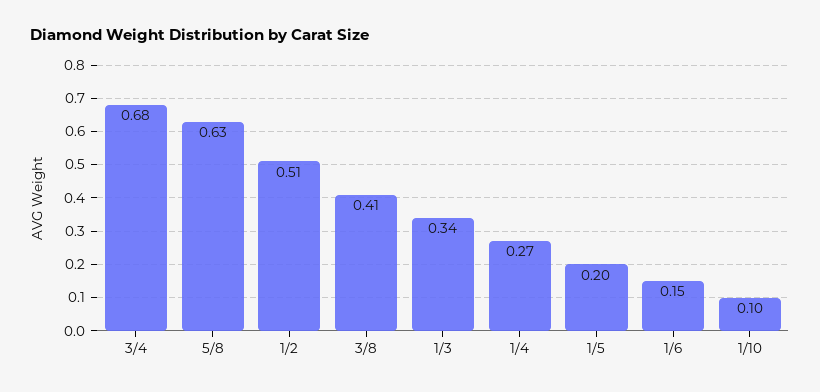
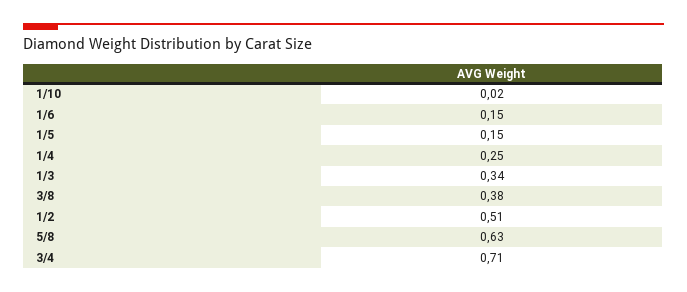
3/4: 0.68 -> 0.71
3/8: 0.41 -> 0.38
1/4: 0.27 -> 0.25
1/5: 0.2 -> 0.15
1/10: 0.1 -> 0.02

